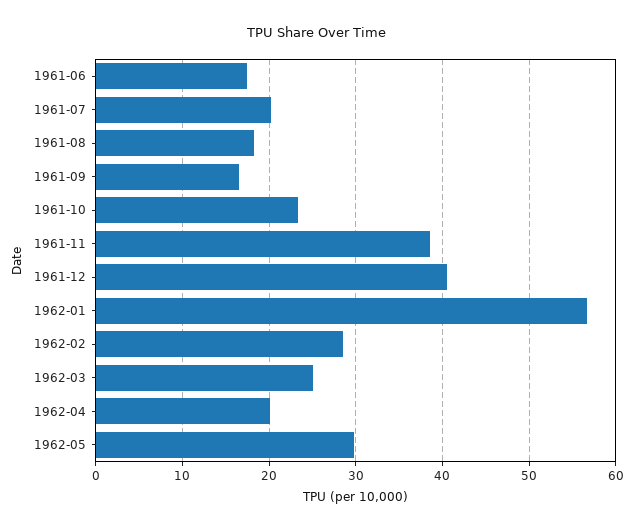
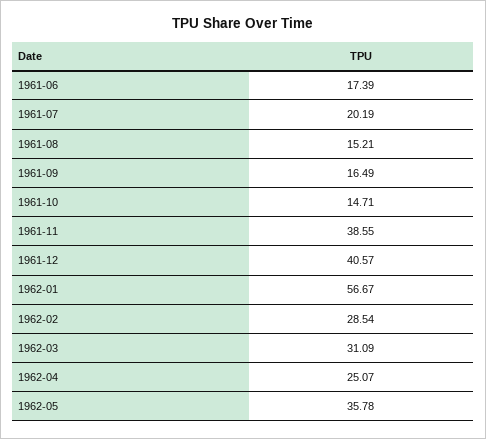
1961-08: 18 -> 15.21
1961-10: 23 -> 14.71
1962-03: 25 -> 31.09
1962-04: 20 -> 25.07
1962-05: 30 -> 35.78

